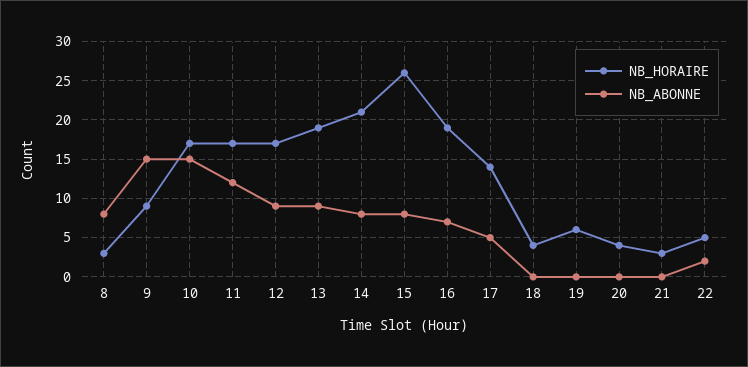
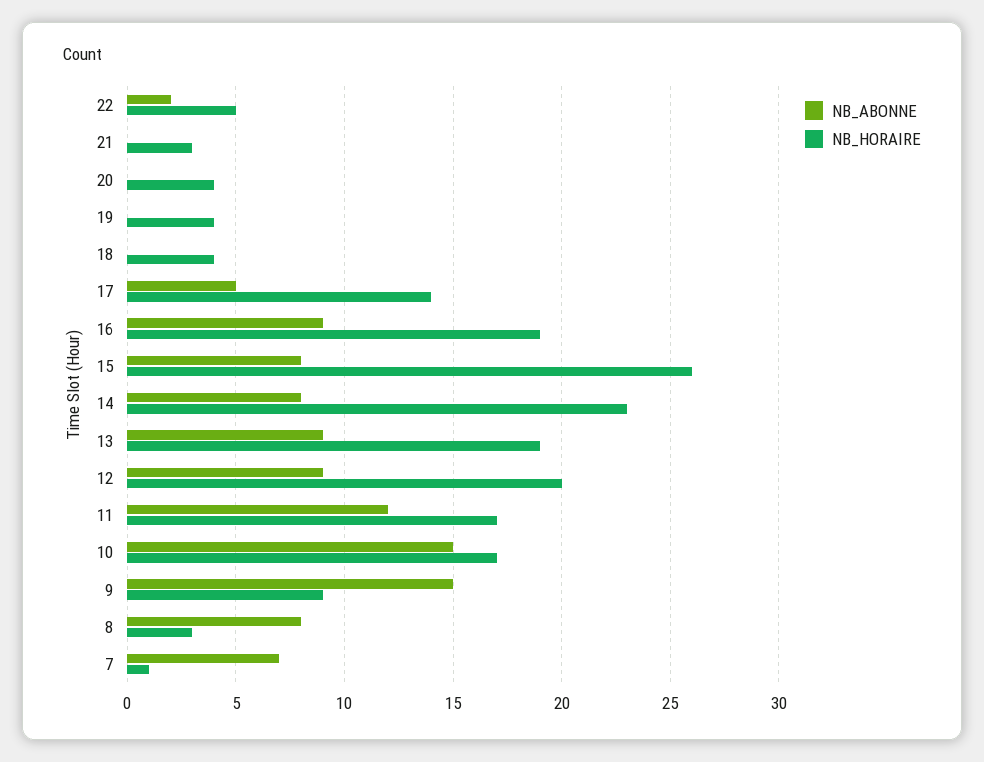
NB_HORAIRE, 12: 17 -> 20
NB_HORAIRE, 14: 21 -> 23
NB_ABONNE, 16: 7 -> 9
NB_HORAIRE, 19: 6 -> 4
NB_ABONNE, 7: none -> 7
NB_HORAIRE, 7: none -> 1

